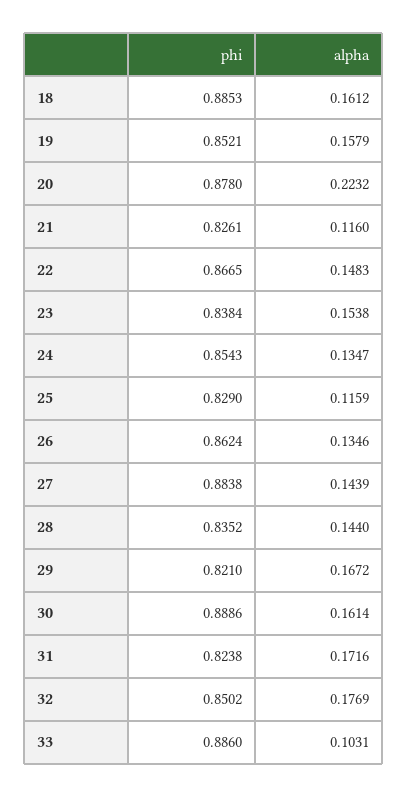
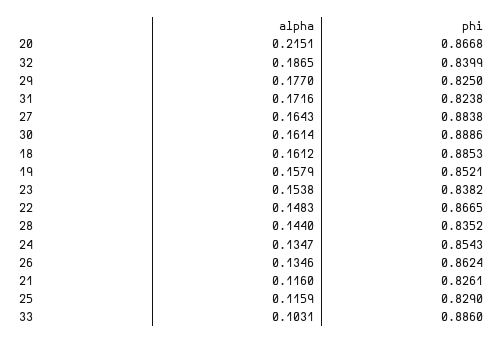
phi, 20: 0.878 -> 0.8668
alpha, 20: 0.2232 -> 0.2151
phi, 23: 0.8384 -> 0.8382
alpha, 27: 0.1439 -> 0.1643
phi, 29: 0.821 -> 0.825
alpha, 29: 0.1672 -> 0.177
phi, 32: 0.8502 -> 0.8399
alpha, 32: 0.1769 -> 0.1865

